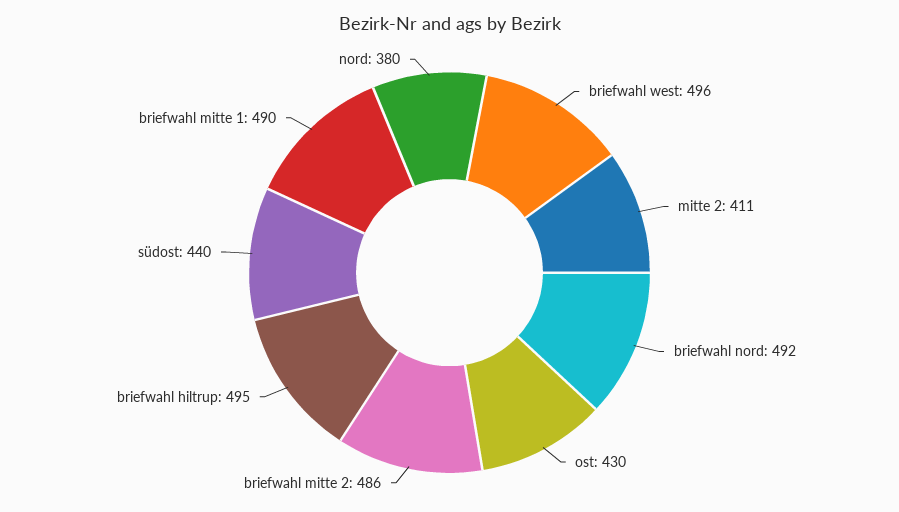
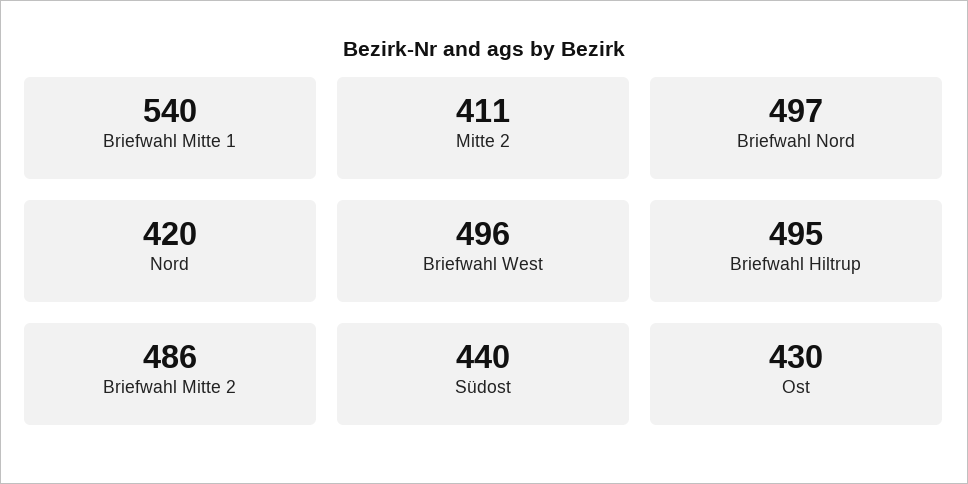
briefwahl nord: 492 -> 497
briefwahl mitte 1: 490 -> 540
nord: 380 -> 420

